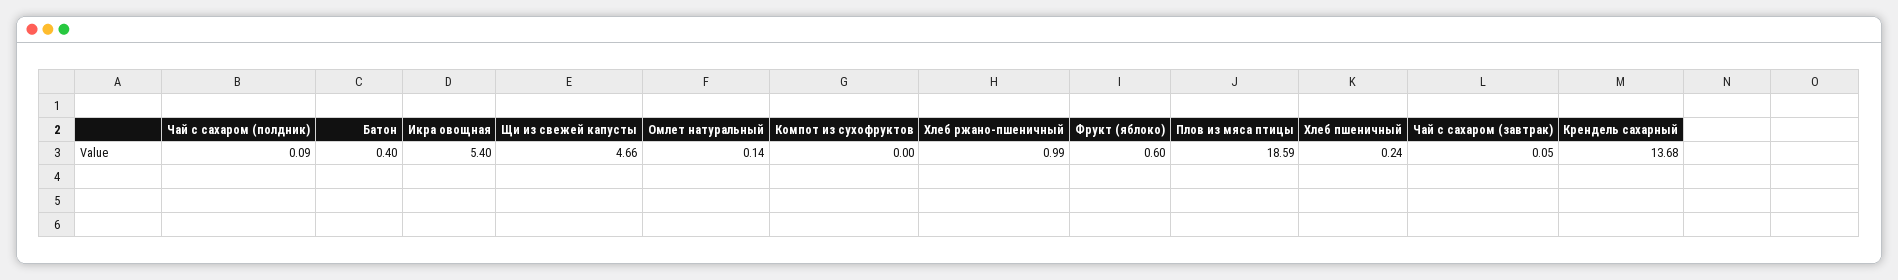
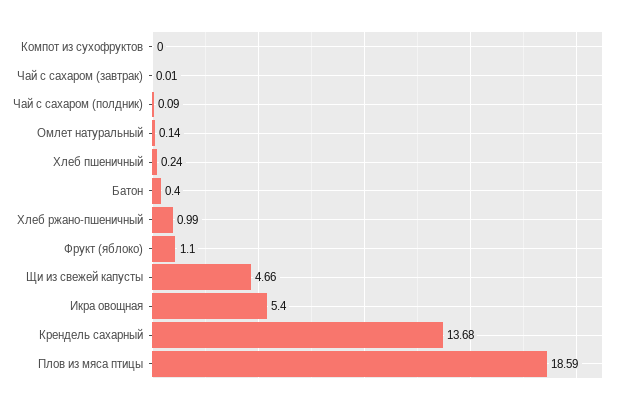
Фрукт (яблоко): 0.6 -> 1.1
Чай с сахаром (завтрак): 0.05 -> 0.01

